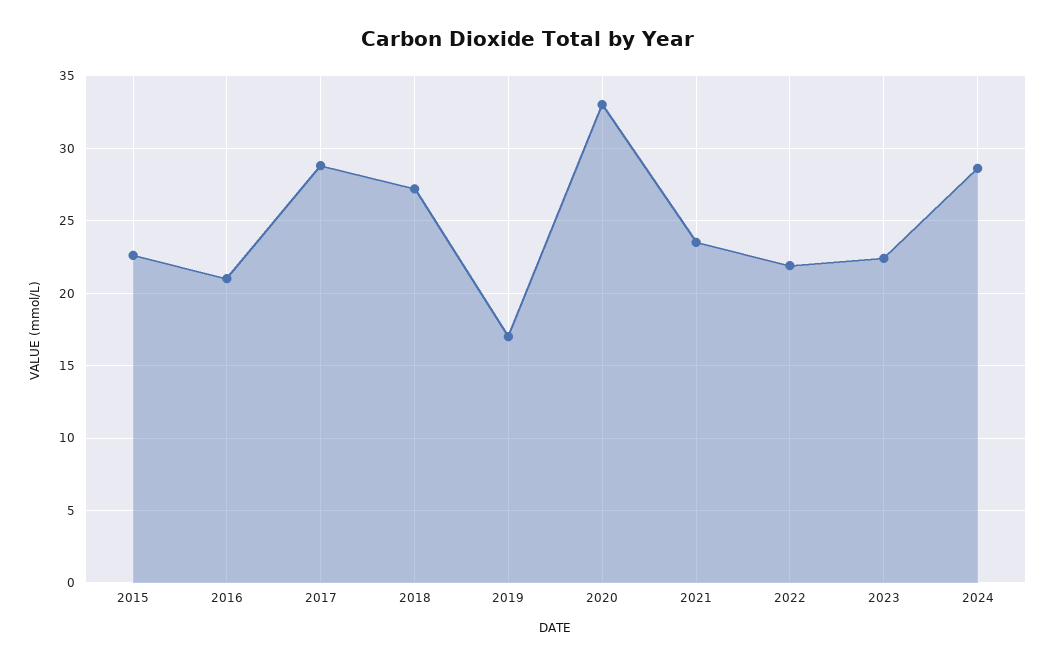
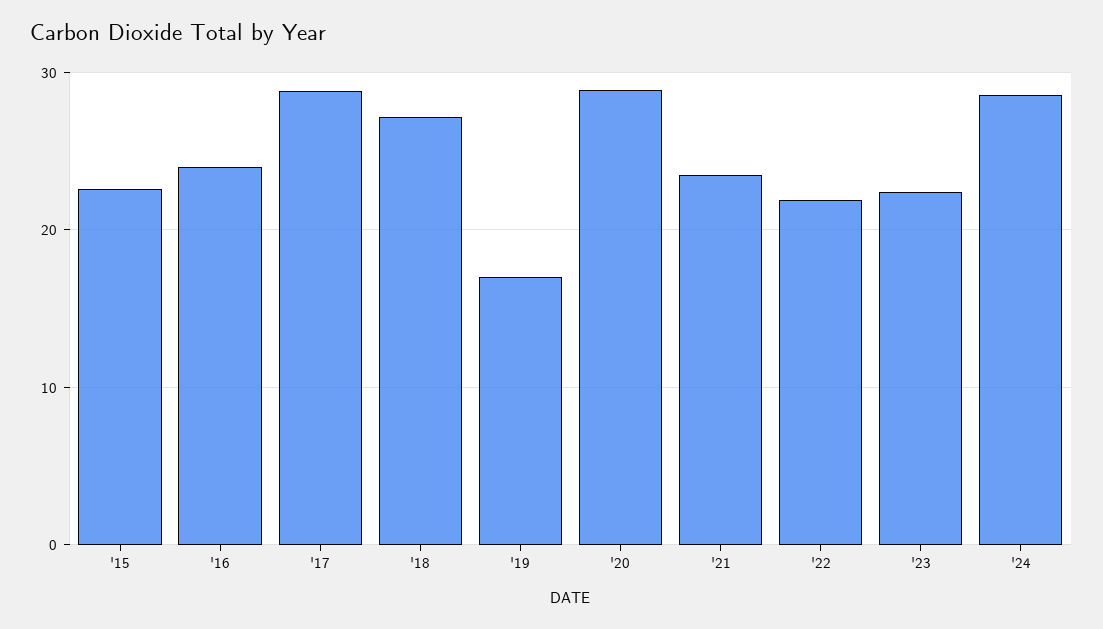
2016: 21 -> 24
2020: 33 -> 29

